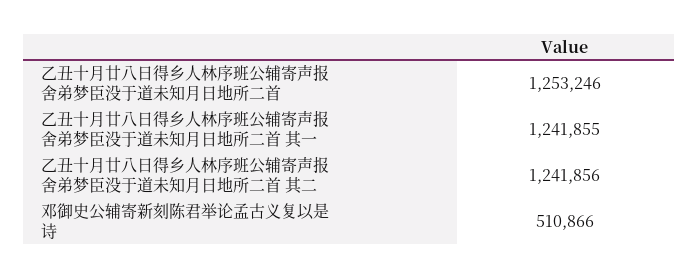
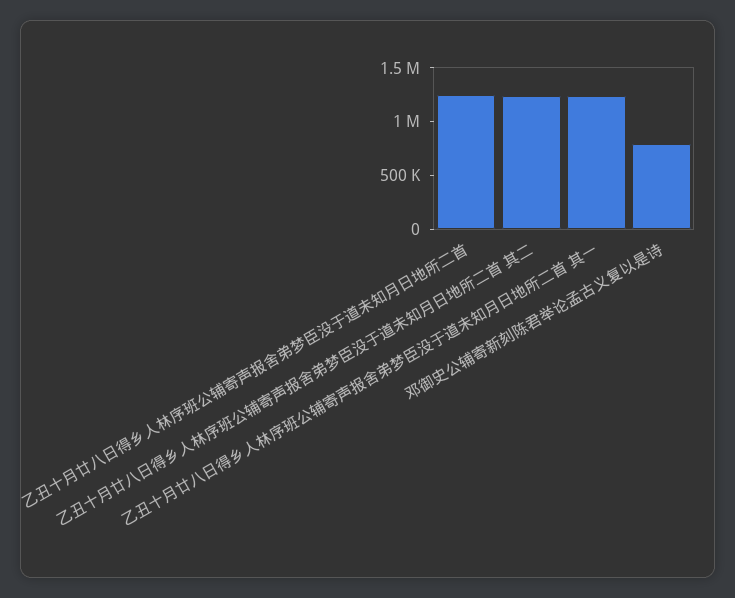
邓御史公辅寄新刻陈君举论孟古义复以是诗: 510866 -> 800000

